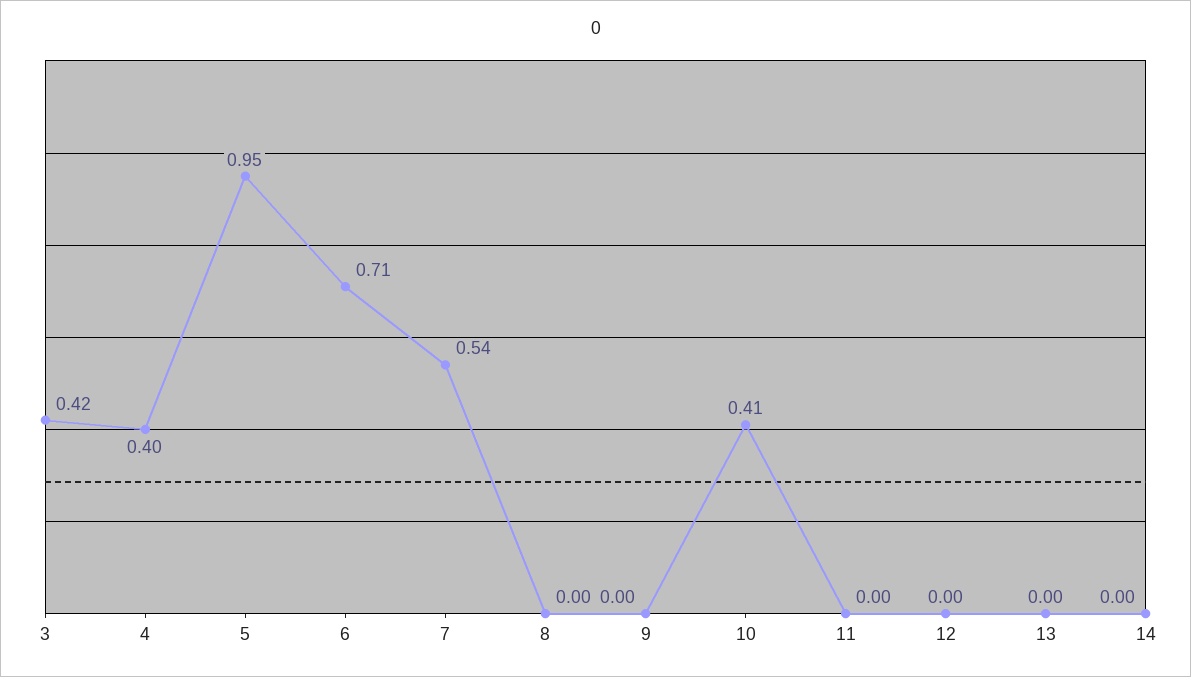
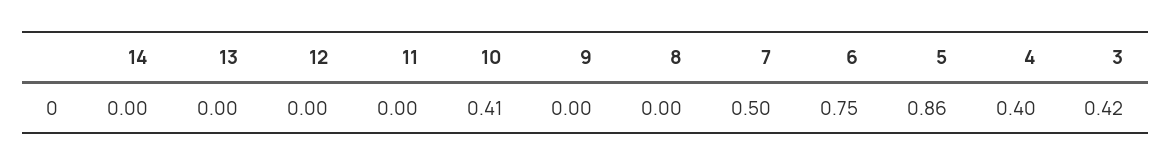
5: 0.95 -> 0.86
6: 0.71 -> 0.75
7: 0.54 -> 0.5

